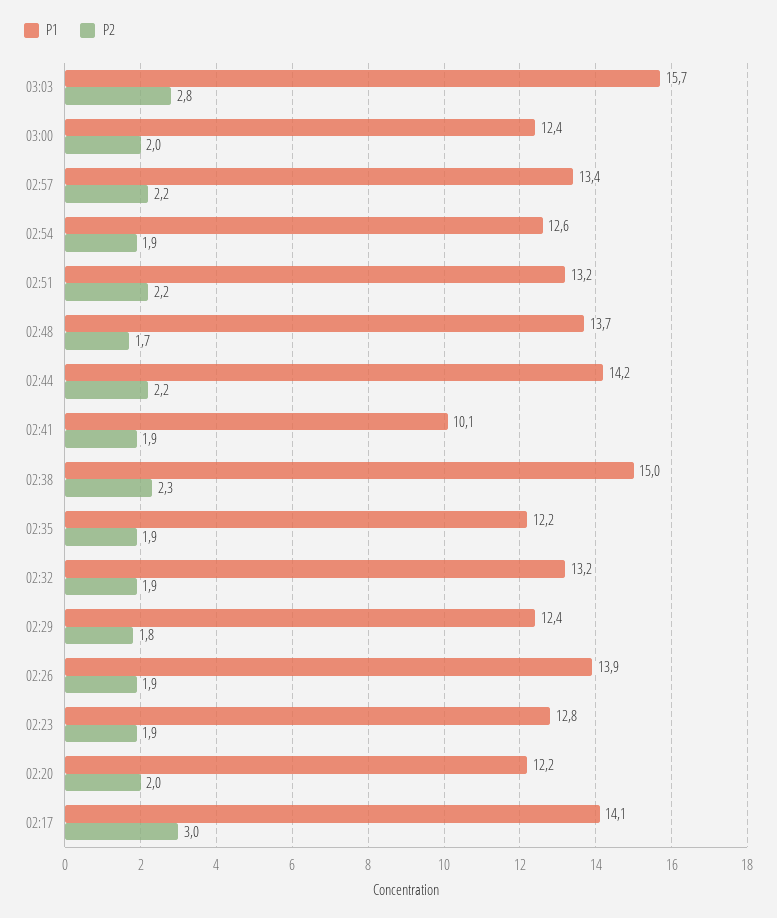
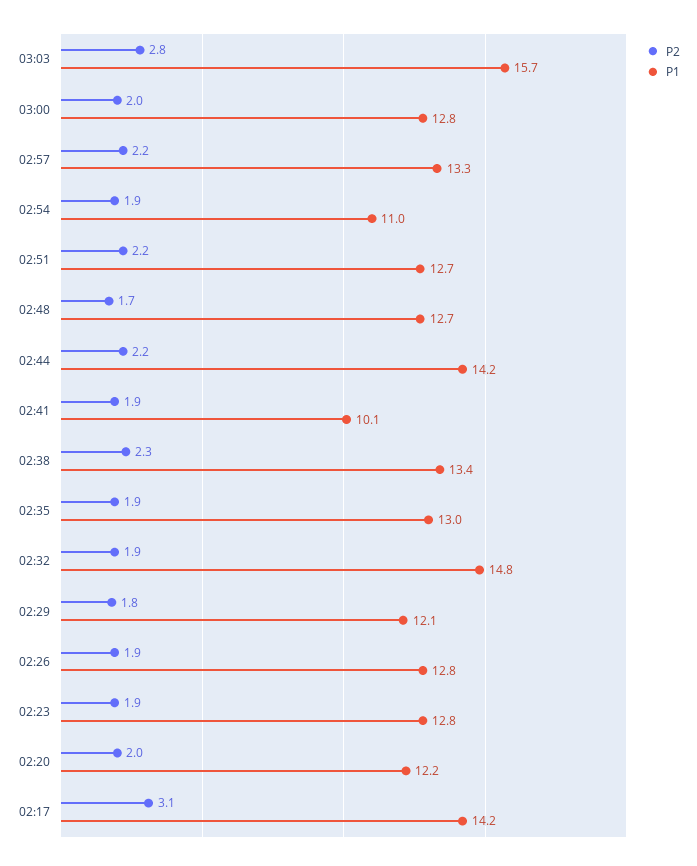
P1, 03:00: 12.4 -> 12.8
P1, 02:57: 13.4 -> 13.3
P1, 02:54: 12.6 -> 11
P1, 02:51: 13.2 -> 12.7
P1, 02:48: 13.7 -> 12.7
P1, 02:38: 15 -> 13.4
P1, 02:35: 12.2 -> 13
P1, 02:32: 13.2 -> 14.8
P1, 02:29: 12.4 -> 12.1
P1, 02:26: 13.9 -> 12.8
P1, 02:17: 14.1 -> 14.2
P2, 02:17: 3 -> 3.1

